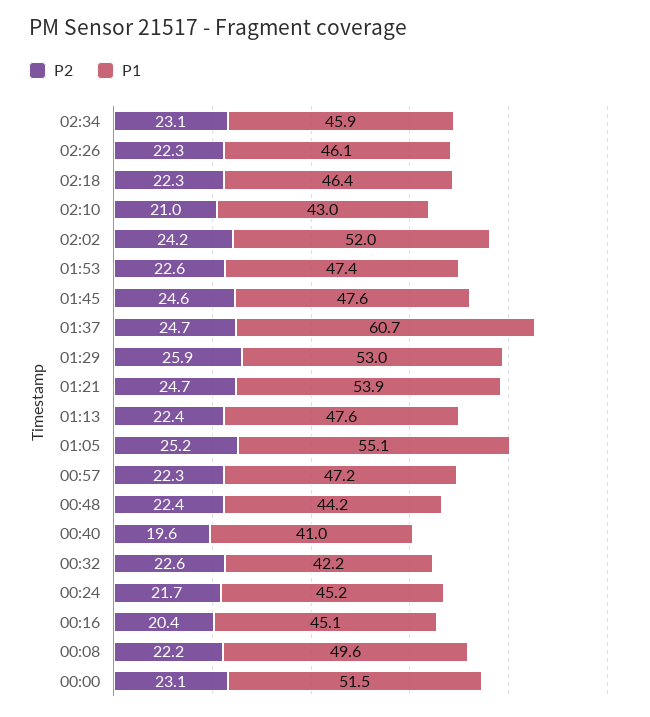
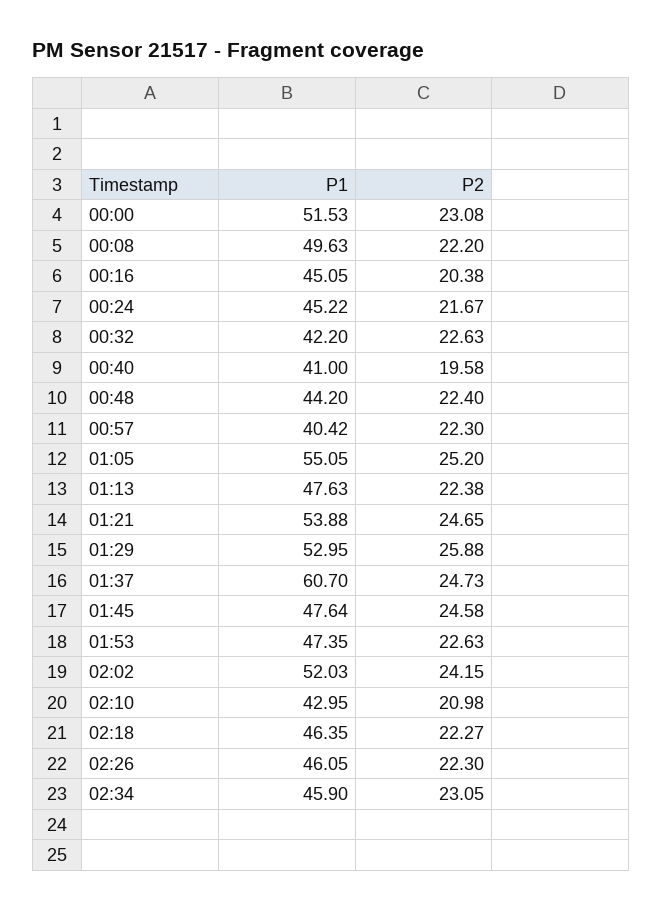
P1, 00:57: 47.2 -> 40.42

